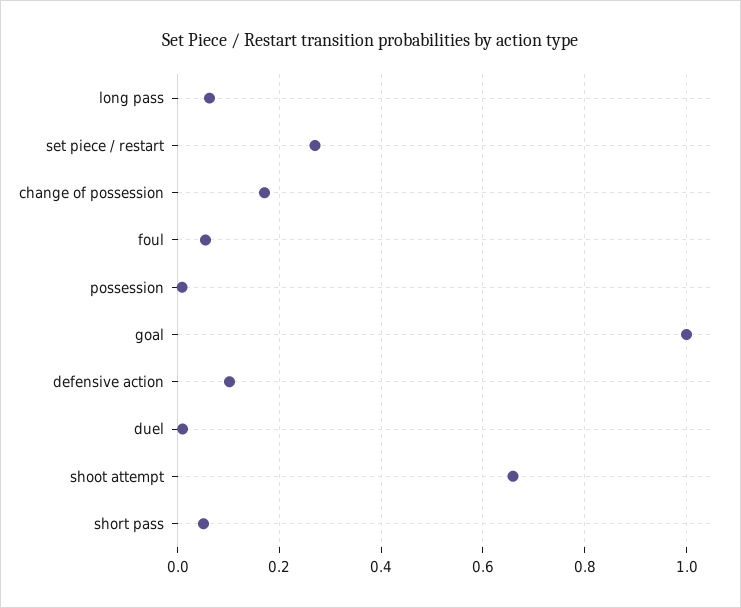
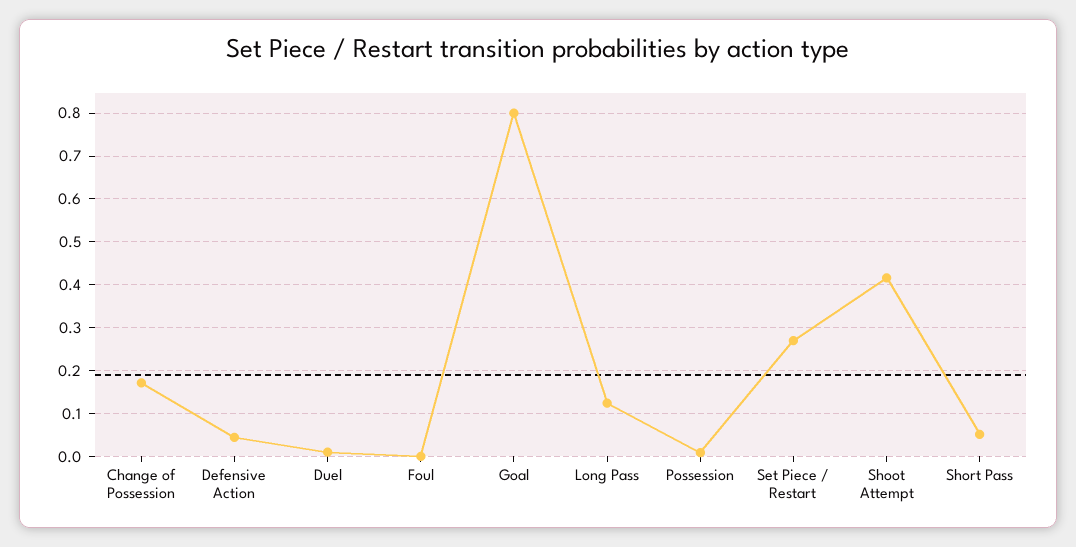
long pass: 0.06 -> 0.12
foul: 0.06 -> 0
goal: 1 -> 0.8
defensive action: 0.1 -> 0.04
shoot attempt: 0.66 -> 0.42

